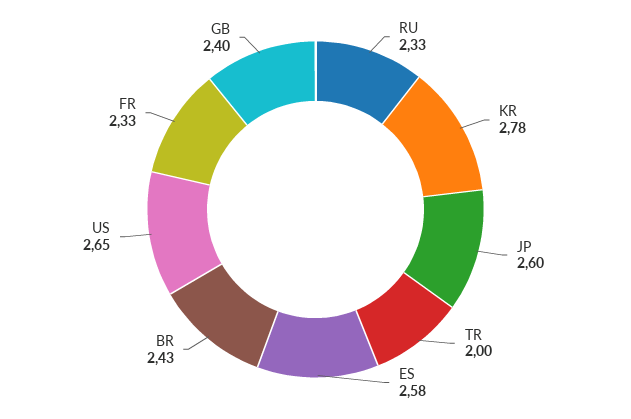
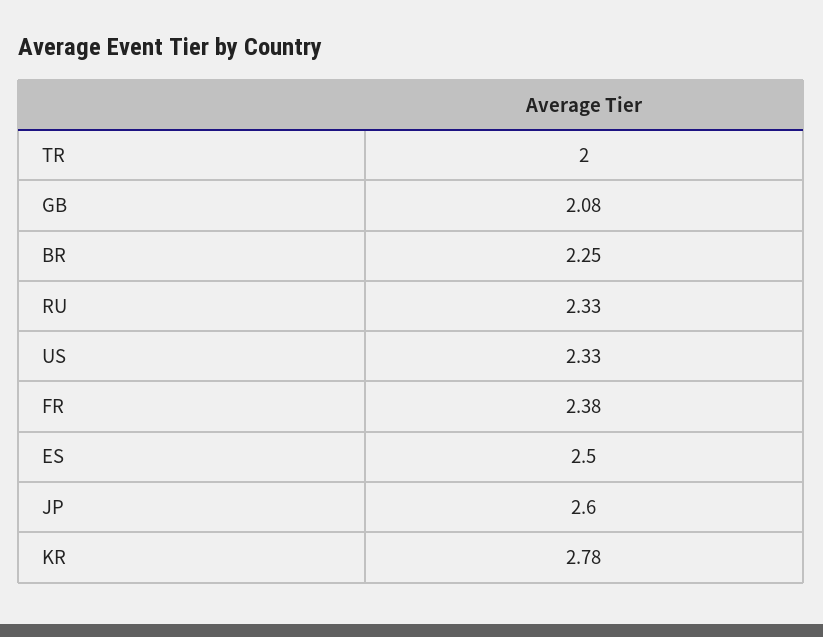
ES: 2.58 -> 2.5
BR: 2.43 -> 2.25
US: 2.65 -> 2.33
FR: 2.33 -> 2.38
GB: 2.4 -> 2.08

